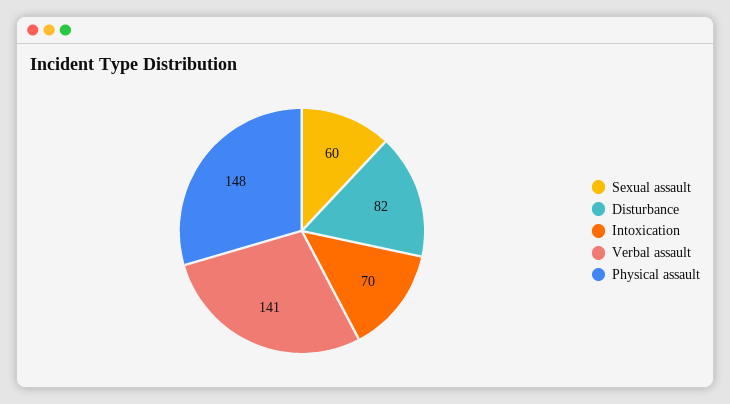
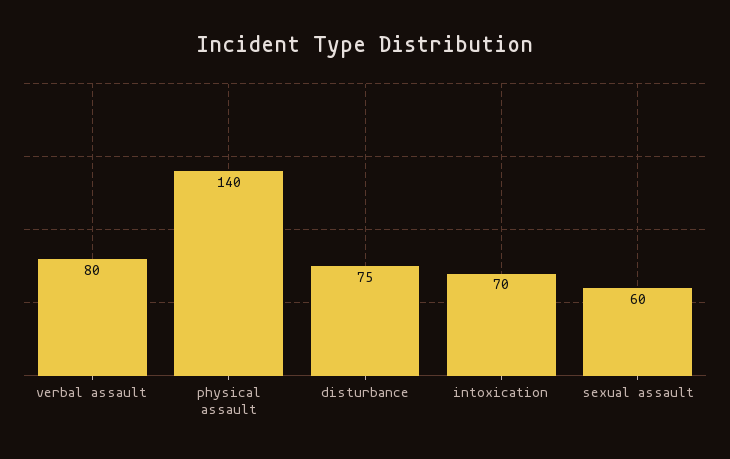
Disturbance: 82 -> 75
Verbal assault: 141 -> 80
Physical assault: 148 -> 140

